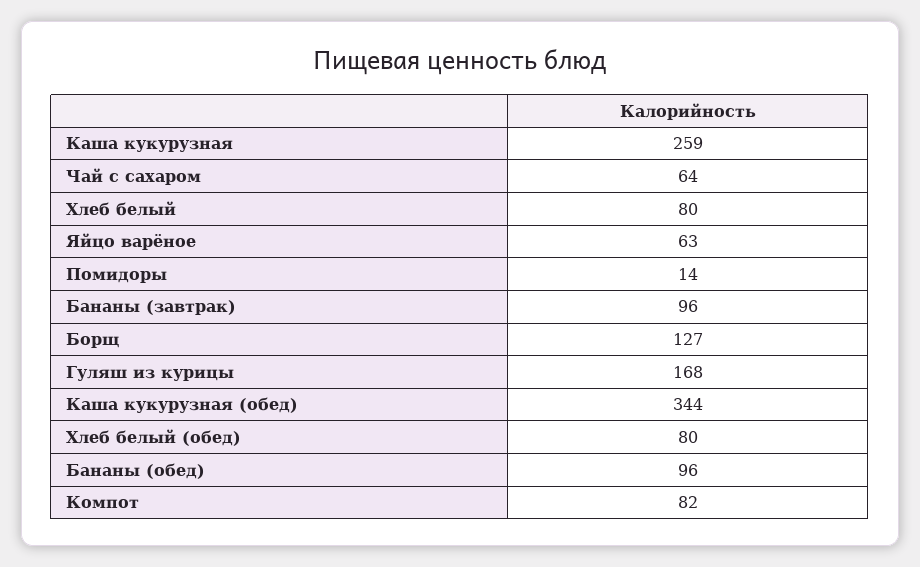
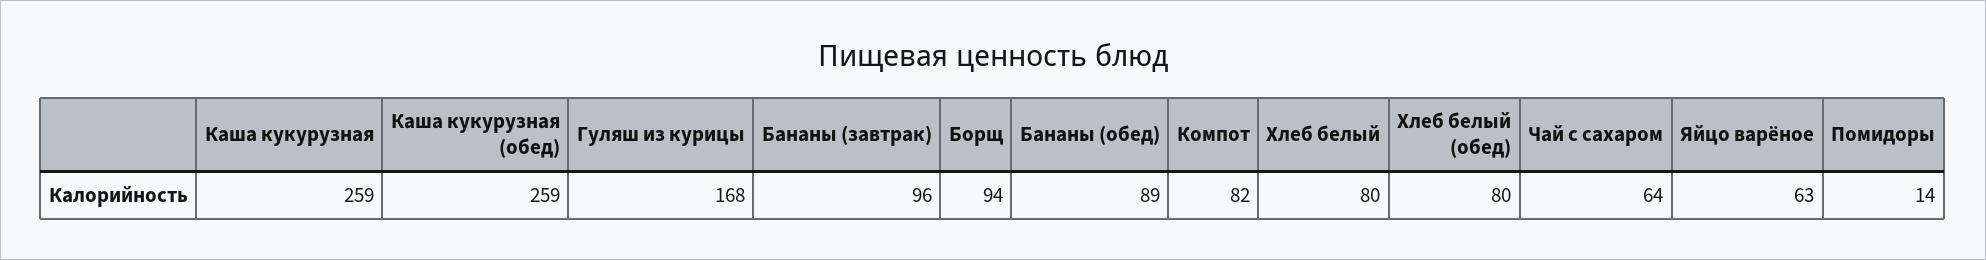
Борщ: 127 -> 94
Каша кукурузная (обед): 344 -> 259
Бананы (обед): 96 -> 89

